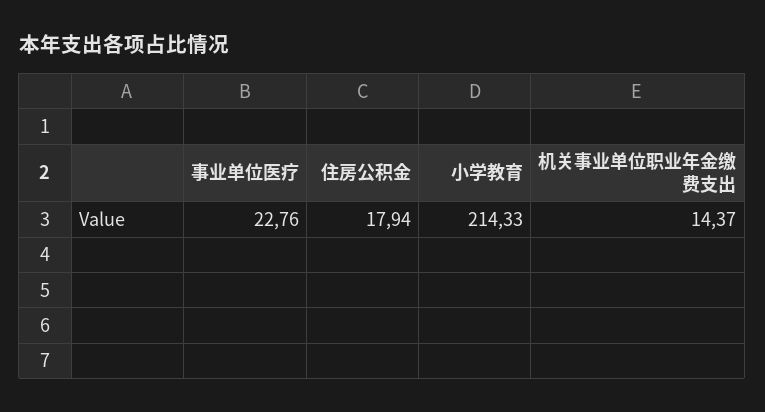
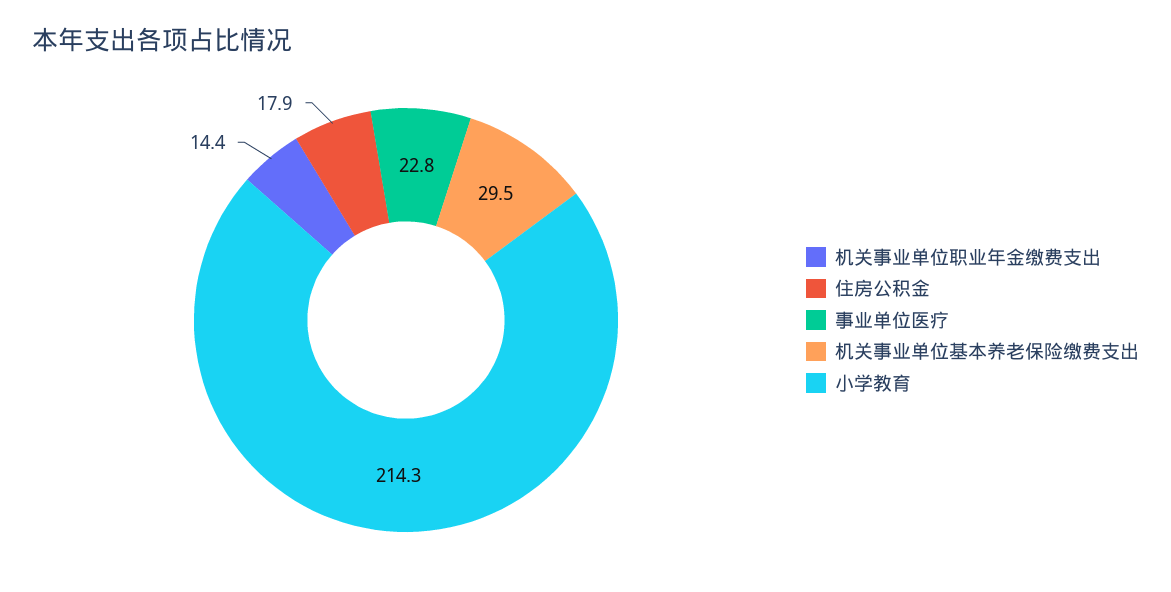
机关事业单位基本养老保险缴费支出: none -> 29.5

